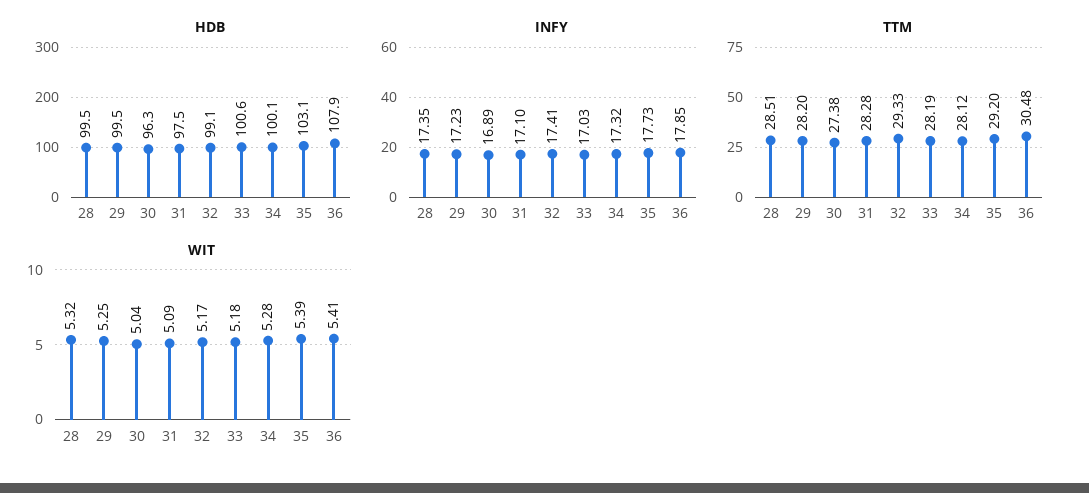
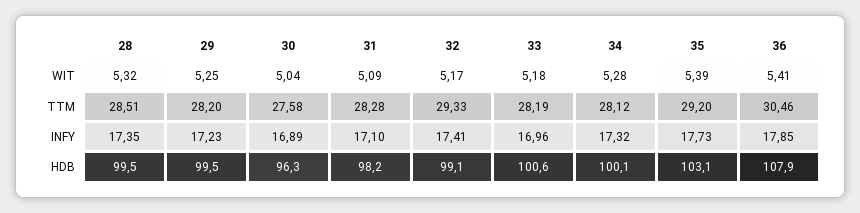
HDB, 31: 97.5 -> 98.2
INFY, 33: 17.03 -> 16.96
TTM, 30: 27.38 -> 27.58
TTM, 36: 30.48 -> 30.46

